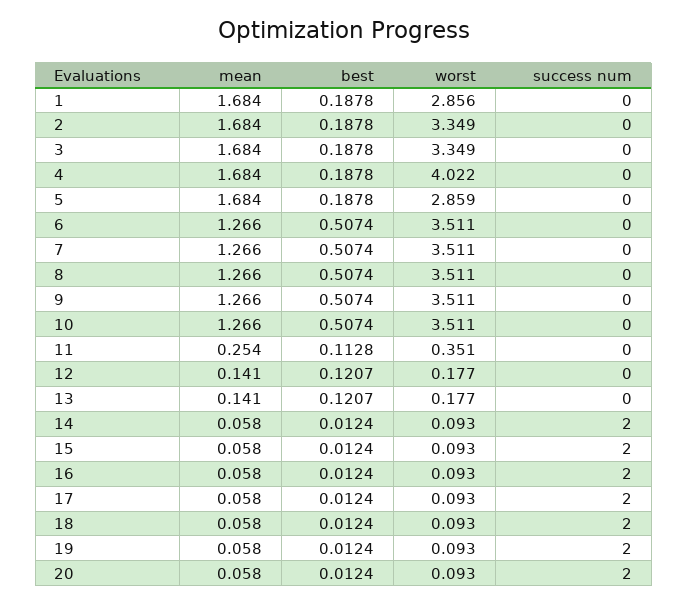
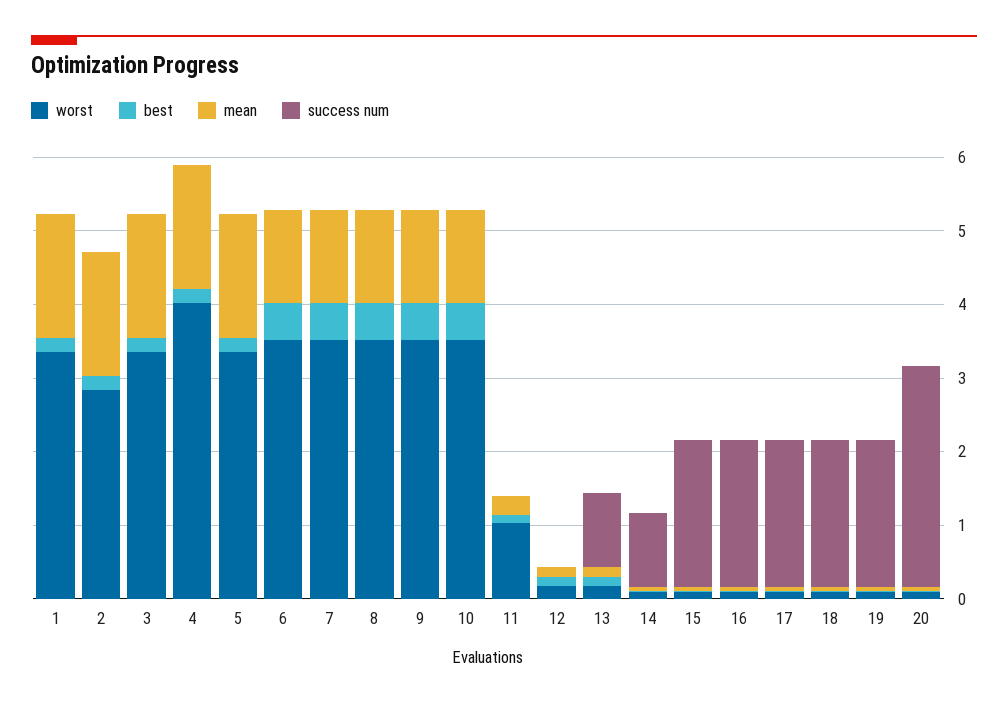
worst, 1: 2.856 -> 3.4
worst, 2: 3.349 -> 2.8
worst, 5: 2.859 -> 3.4
worst, 11: 0.351 -> 1
success num, 13: 0 -> 1
success num, 14: 2 -> 1
success num, 20: 2 -> 3

